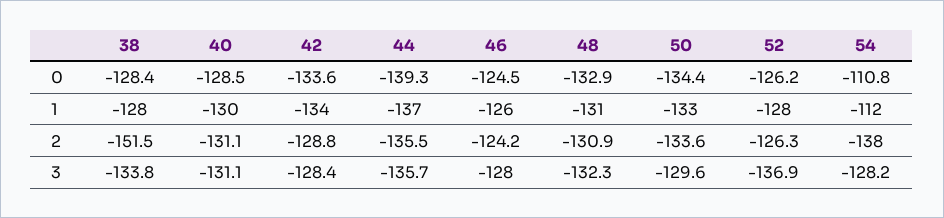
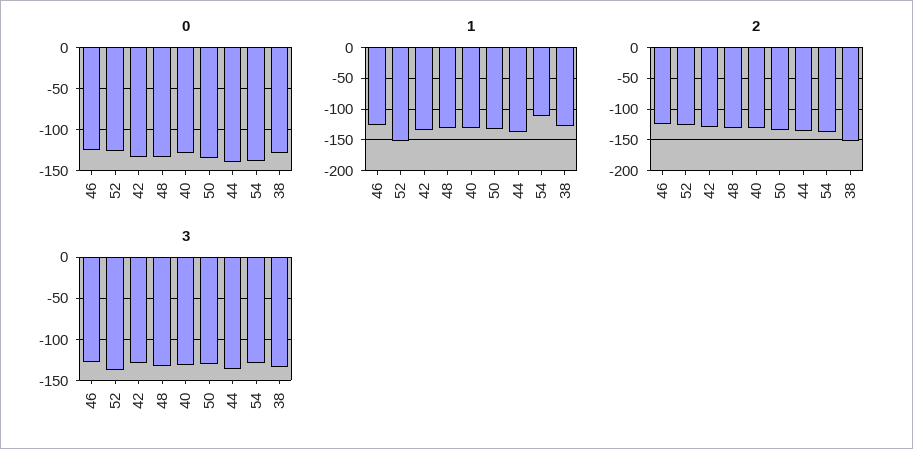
0, 54: -110.8 -> -140
1, 52: -128 -> -150

